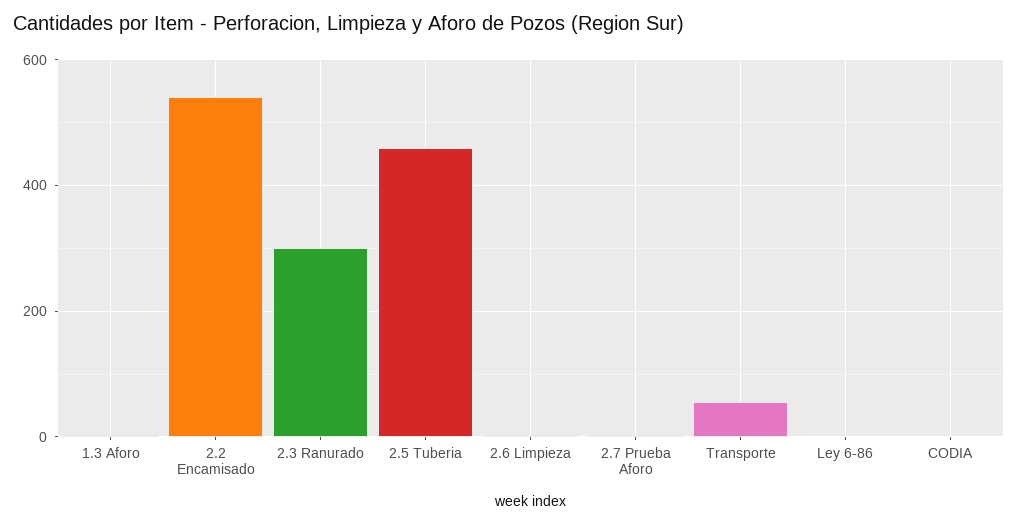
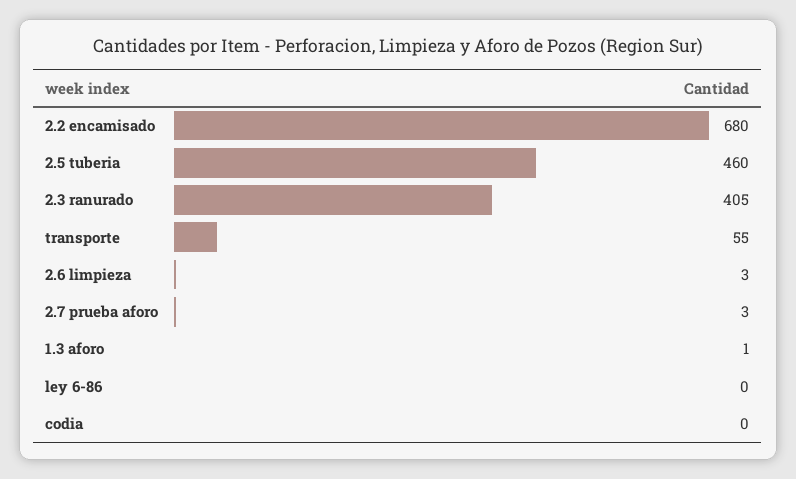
2.2 Encamisado: 540 -> 680
2.3 Ranurado: 300 -> 405

